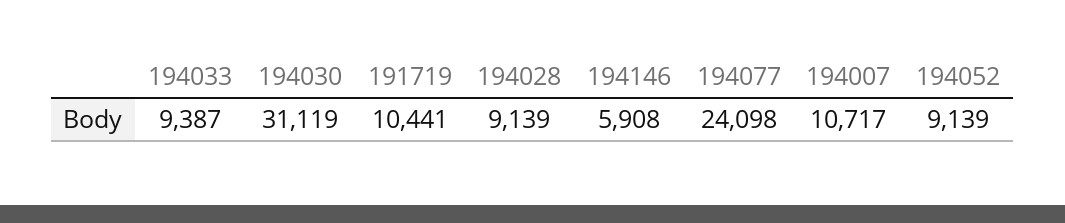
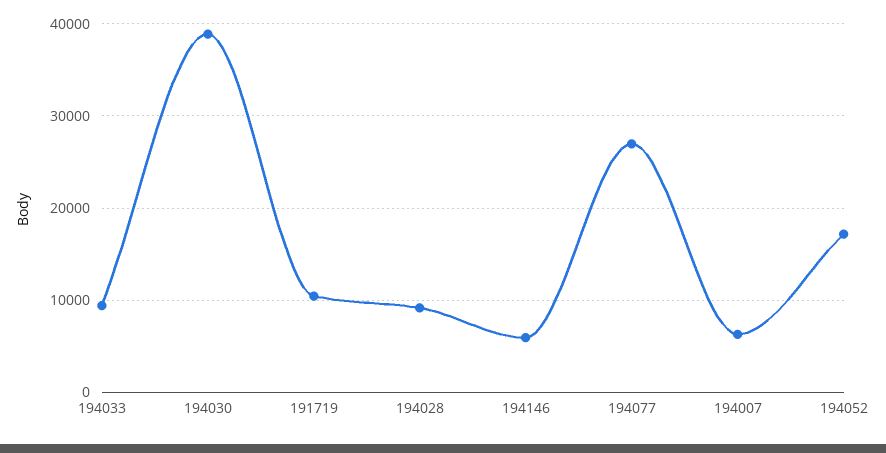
194030: 31119 -> 39000
194077: 24098 -> 27000
194007: 10717 -> 6000
194052: 9139 -> 17000

